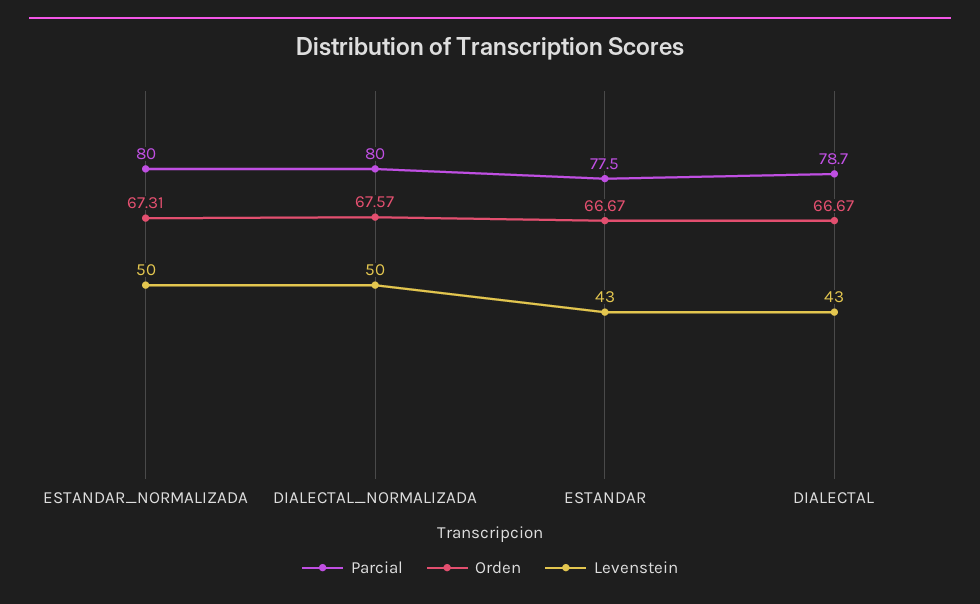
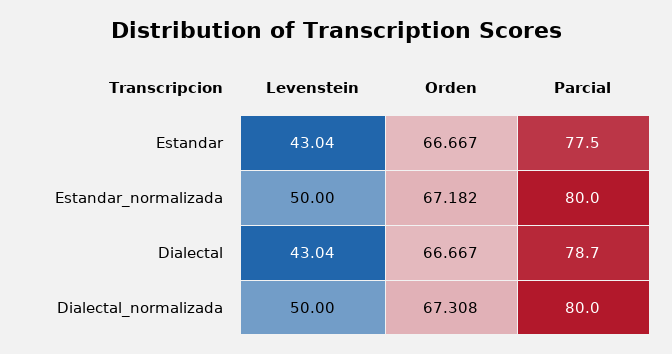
Orden, ESTANDAR_NORMALIZADA: 67.31 -> 67.182
Orden, DIALECTAL_NORMALIZADA: 67.57 -> 67.308

